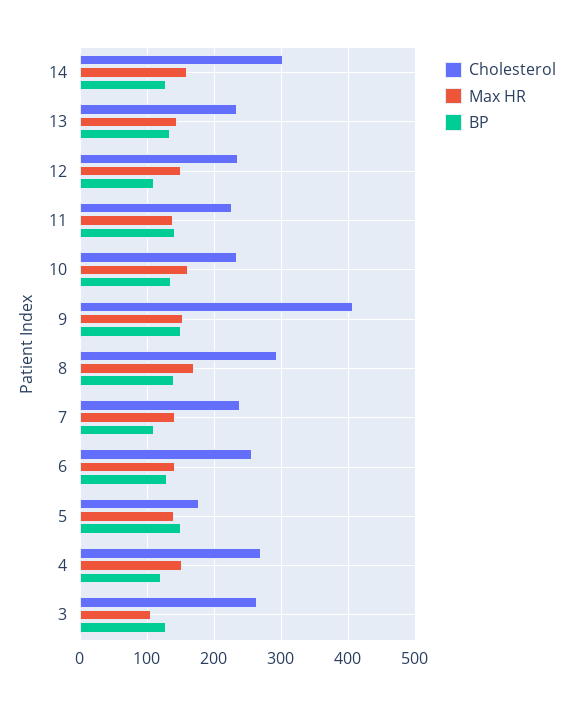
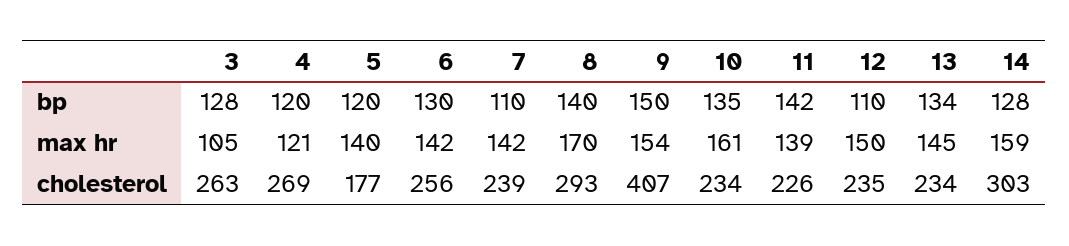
BP, 5: 150 -> 120
Max HR, 4: 150 -> 121

